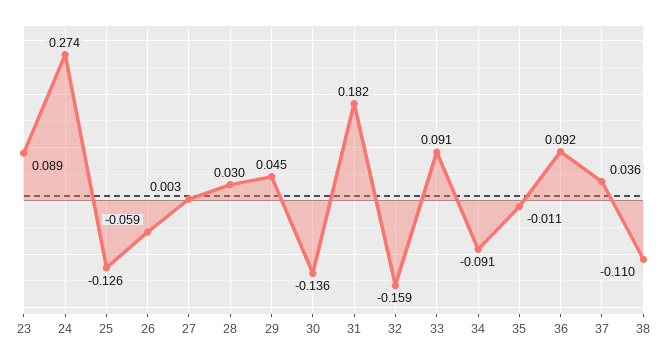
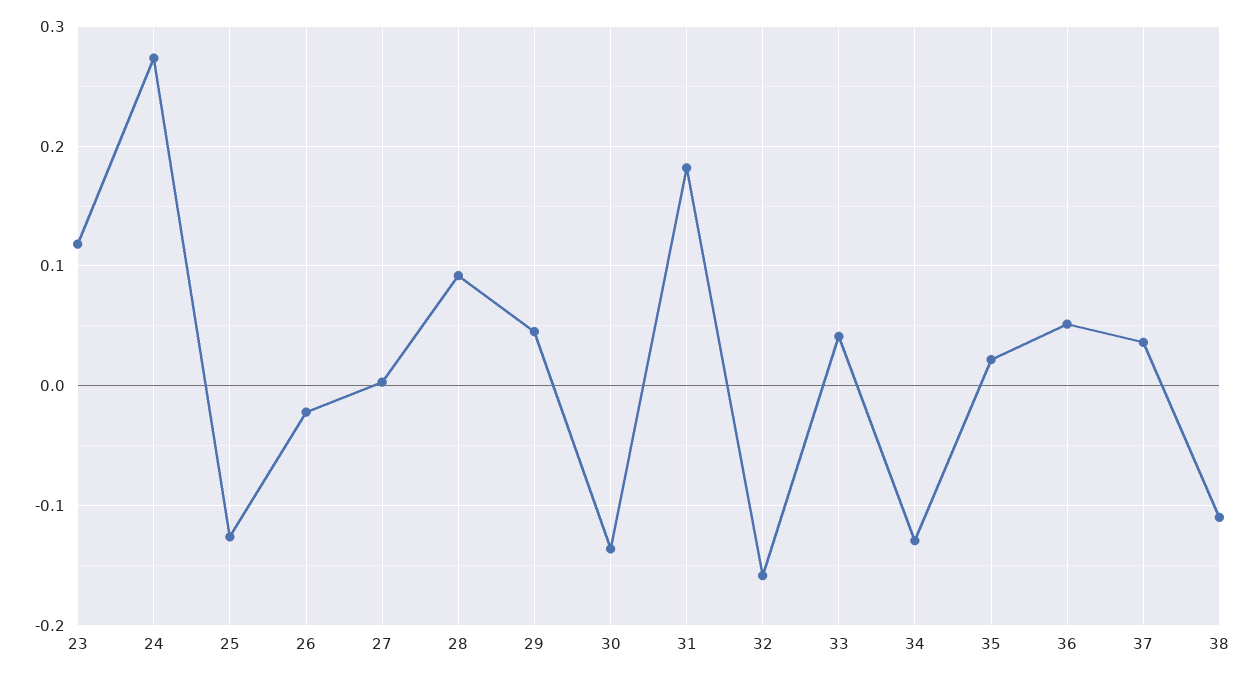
23: 0.089 -> 0.12
26: -0.059 -> -0.02
28: 0.03 -> 0.09
33: 0.091 -> 0.04
34: -0.091 -> -0.13
35: -0.011 -> 0.02
36: 0.092 -> 0.05

